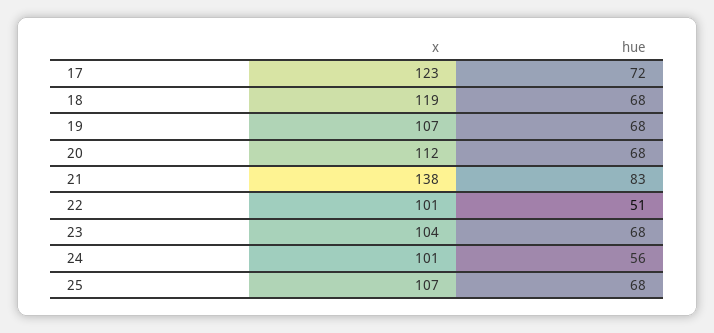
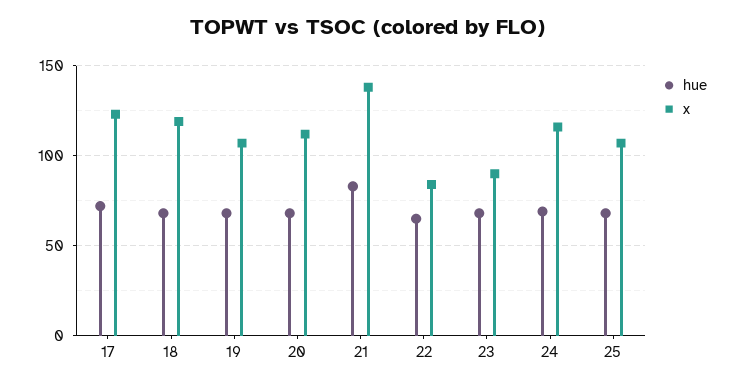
x, 22: 101 -> 85
hue, 22: 51 -> 65
x, 23: 104 -> 90
x, 24: 101 -> 115
hue, 24: 56 -> 70

